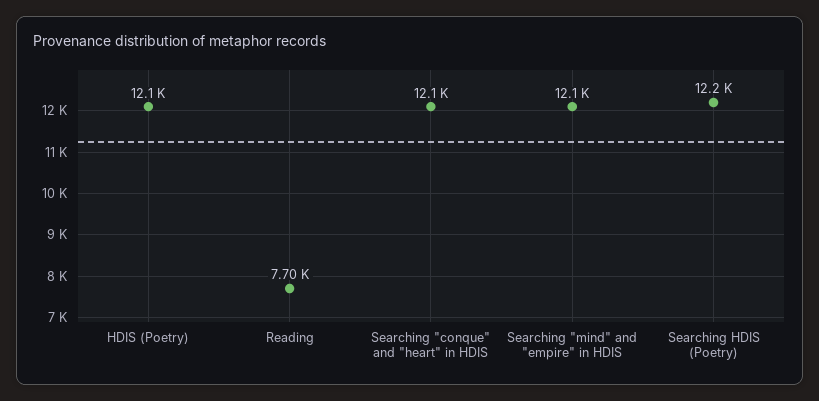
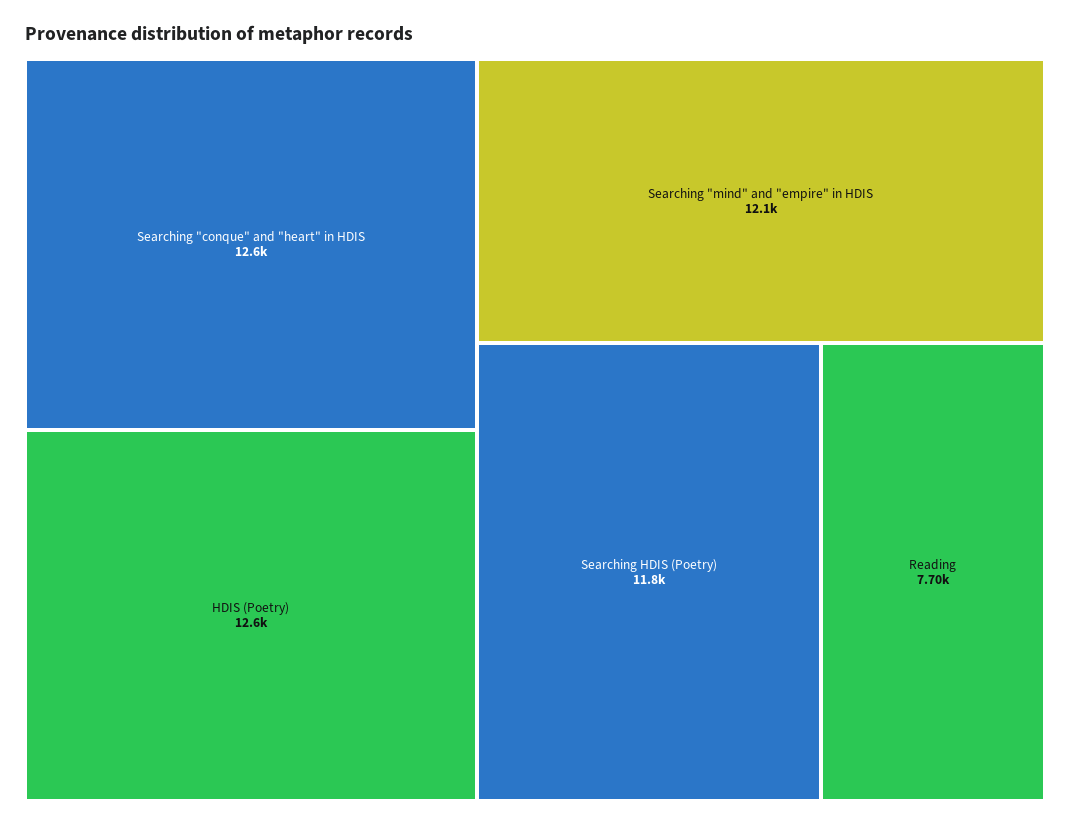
HDIS (Poetry): 12100 -> 12600
Searching "conque" and "heart" in HDIS: 12100 -> 12600
Searching HDIS (Poetry): 12200 -> 11800

